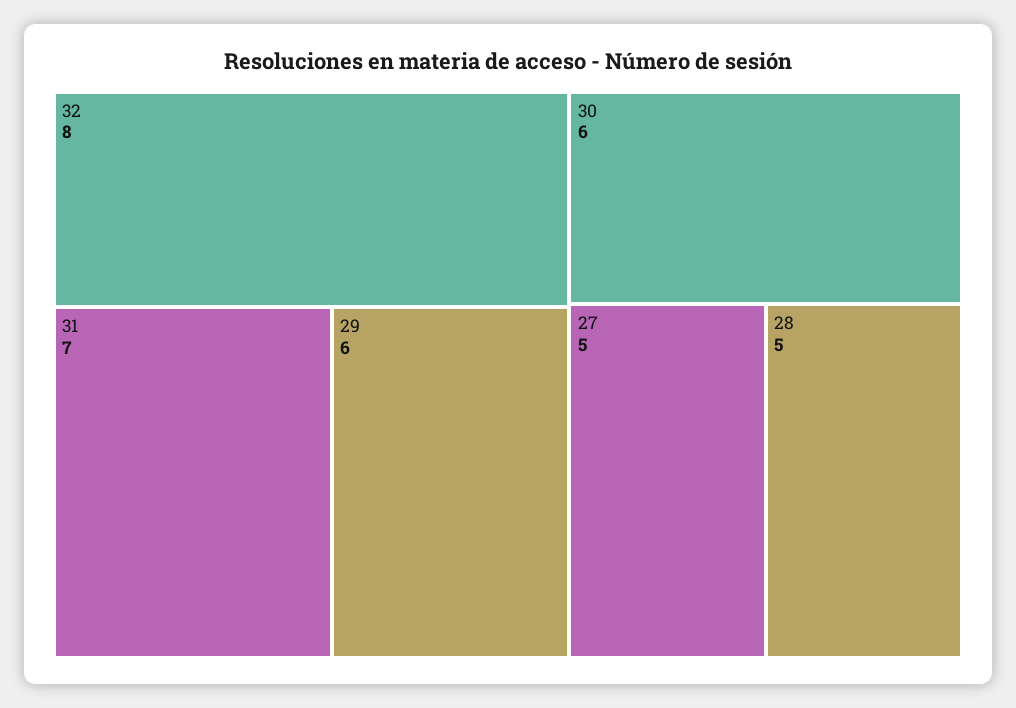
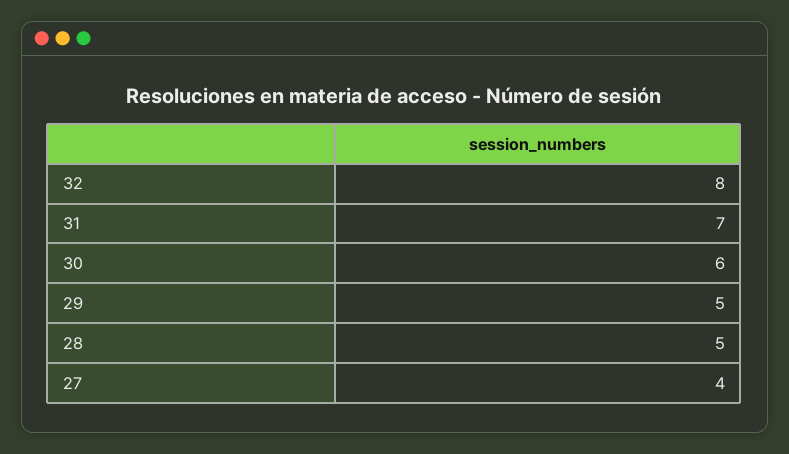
29: 6 -> 5
27: 5 -> 4

